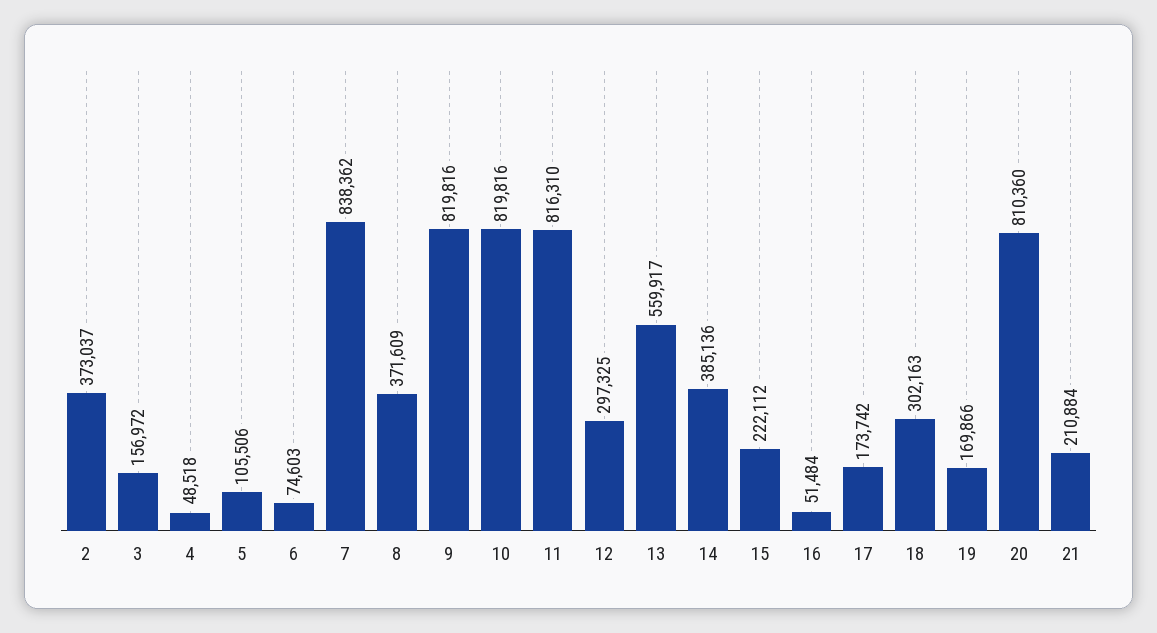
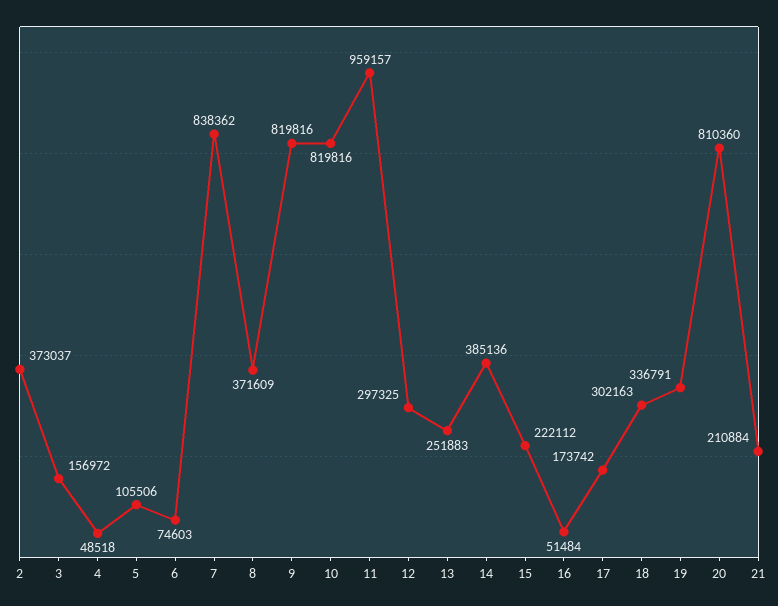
11: 816310 -> 959157
13: 559917 -> 251883
19: 169866 -> 336791

